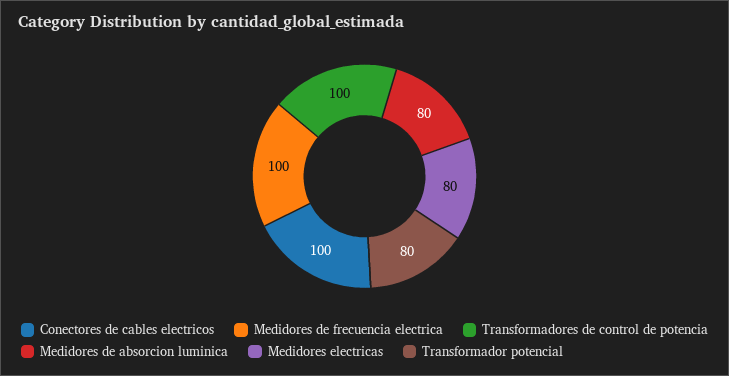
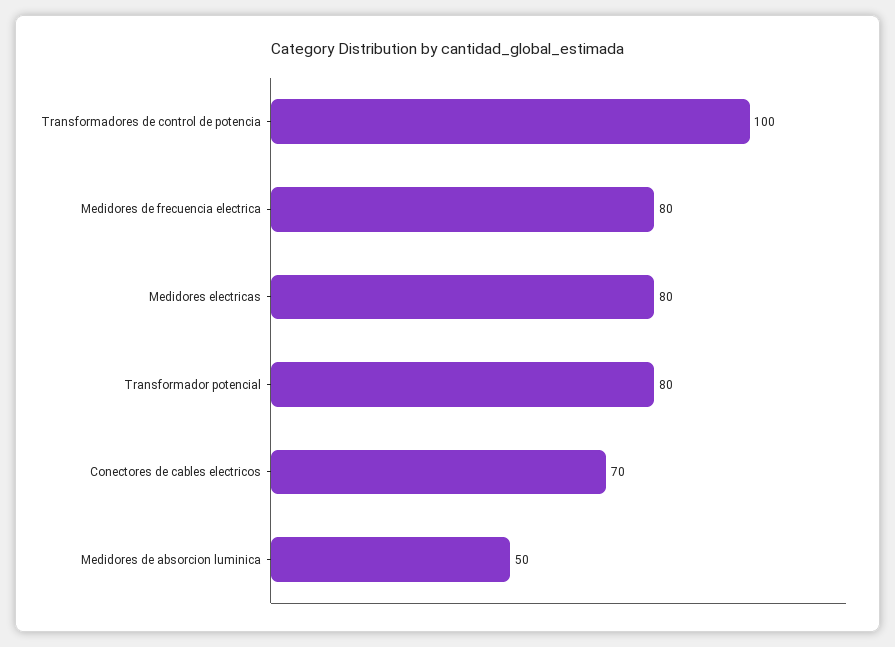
Conectores de cables electricos: 100 -> 70
Medidores de frecuencia electrica: 100 -> 80
Medidores de absorcion luminica: 80 -> 50

